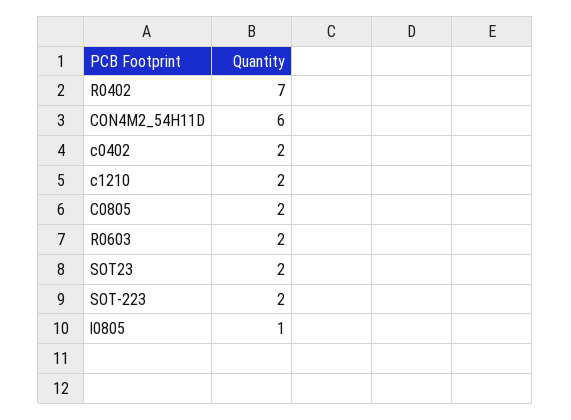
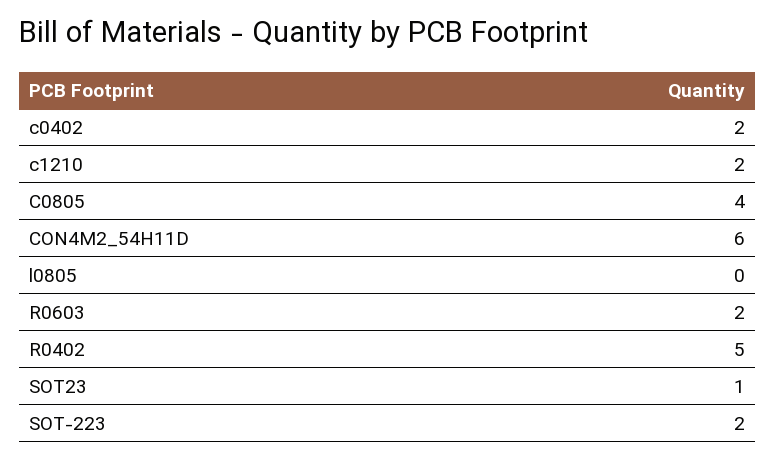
R0402: 7 -> 5
C0805: 2 -> 4
SOT23: 2 -> 1
l0805: 1 -> 0

